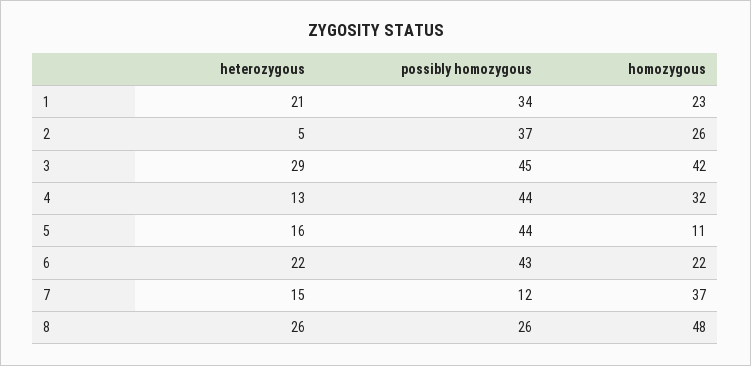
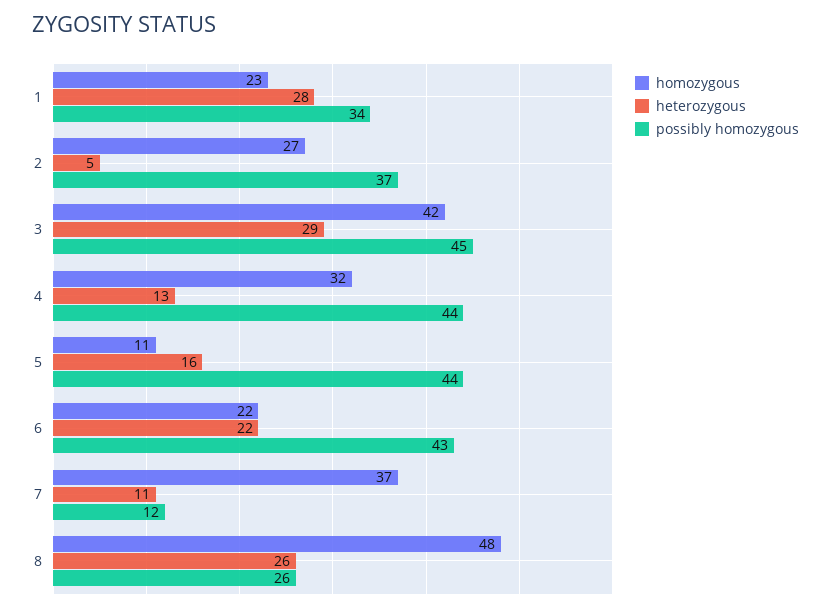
heterozygous, 1: 21 -> 28
homozygous, 2: 26 -> 27
heterozygous, 7: 15 -> 11

